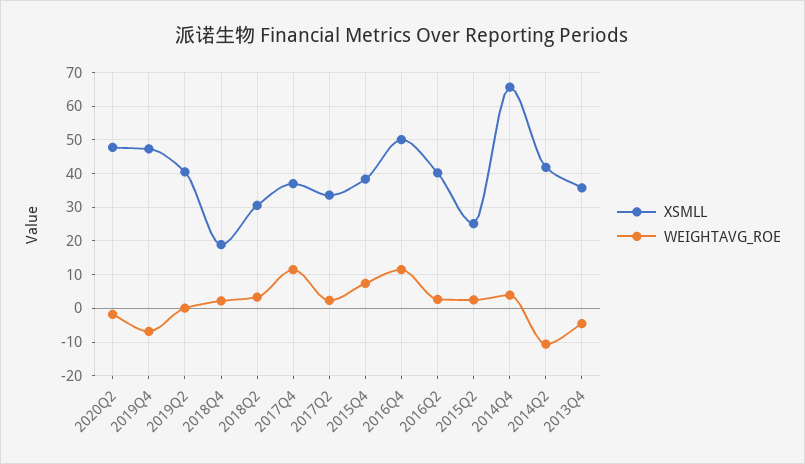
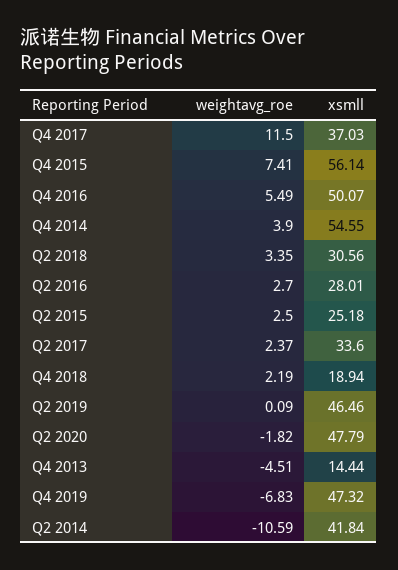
XSMLL, 2019Q2: 40 -> 46.46
XSMLL, 2015Q4: 38 -> 56.14
WEIGHTAVG_ROE, 2016Q4: 12 -> 5.49
XSMLL, 2016Q2: 40 -> 28.01
XSMLL, 2014Q4: 66 -> 54.55
XSMLL, 2013Q4: 36 -> 14.44

